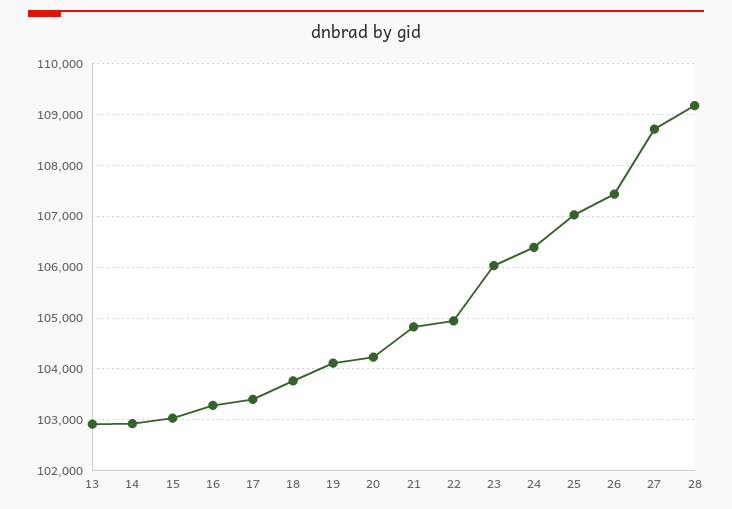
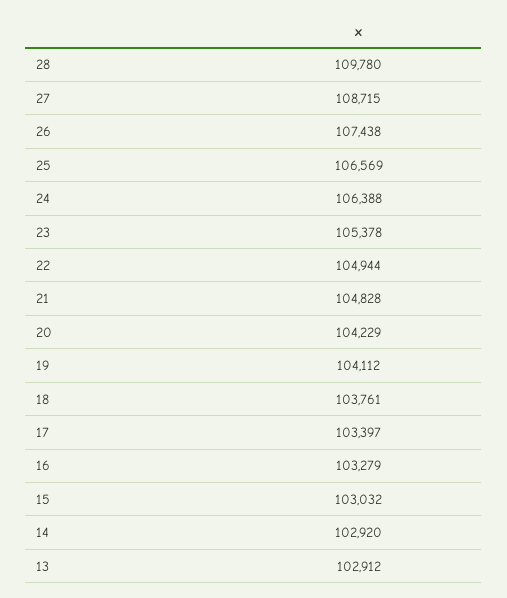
23: 106000 -> 105378
25: 107000 -> 106569
28: 109200 -> 109780

